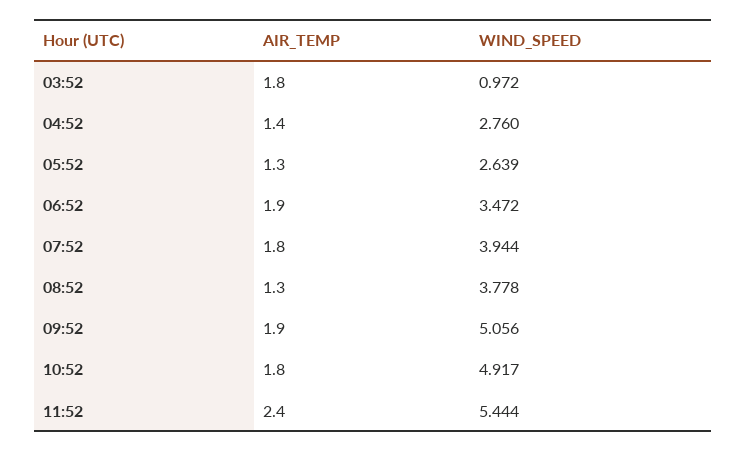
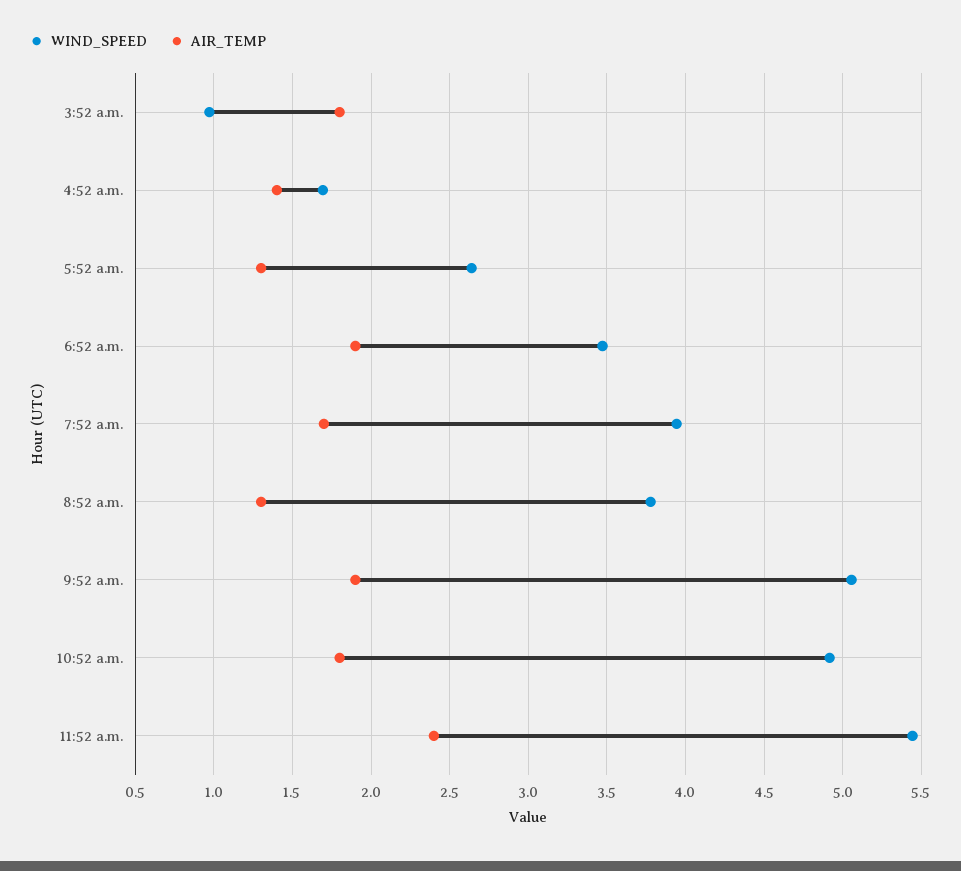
WIND_SPEED, 04:52: 2.76 -> 1.7
AIR_TEMP, 07:52: 1.8 -> 1.7

